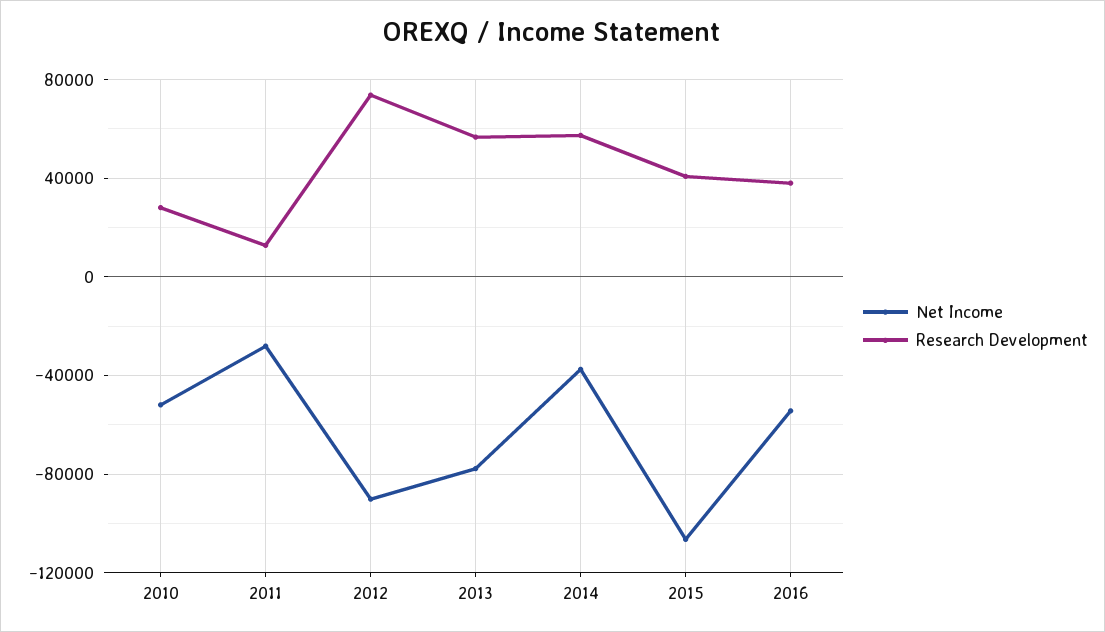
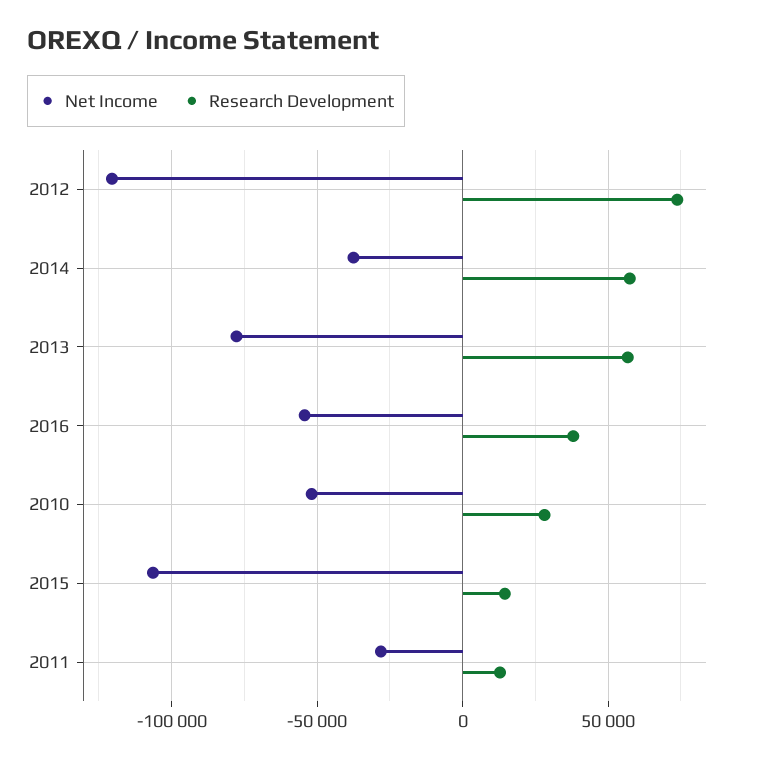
Net Income, 2012: -90000 -> -120000
Research Development, 2015: 40000 -> 15000

